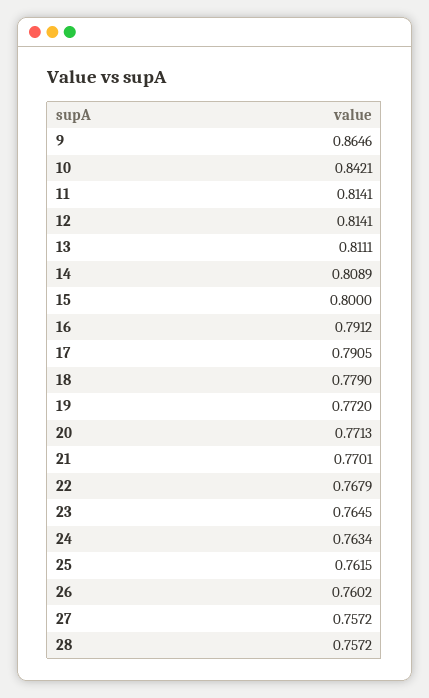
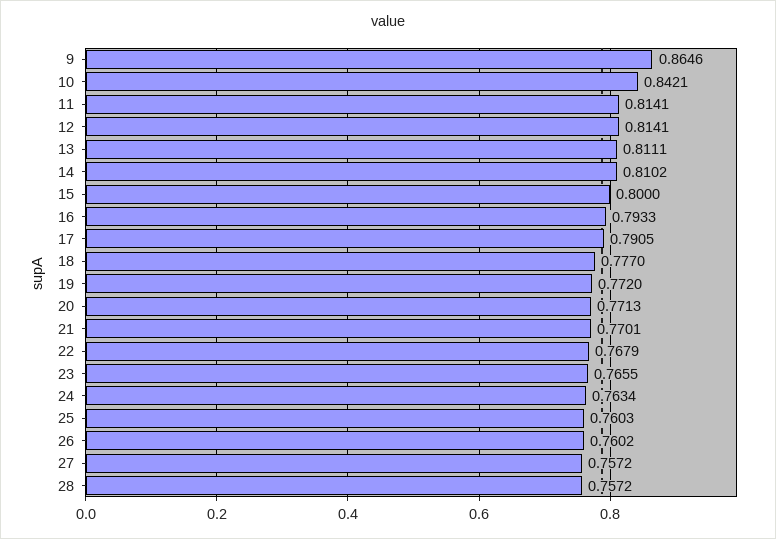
14: 0.8089 -> 0.8102
16: 0.7912 -> 0.7933
18: 0.779 -> 0.777
23: 0.7645 -> 0.7655
25: 0.7615 -> 0.7603

